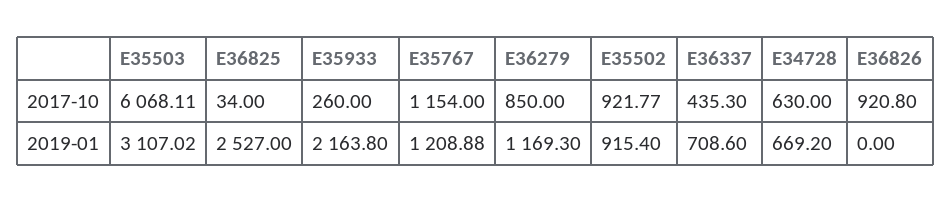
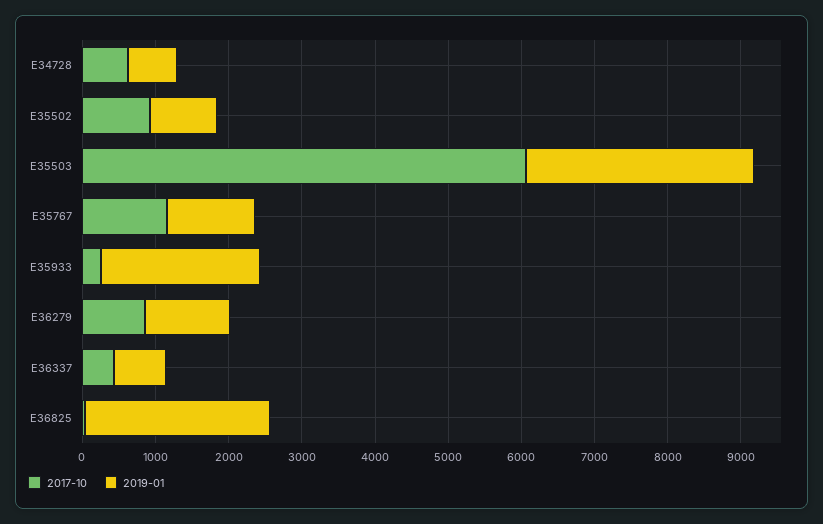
2017-10, E36826: 920.8 -> none
2019-01, E36826: 0 -> none

